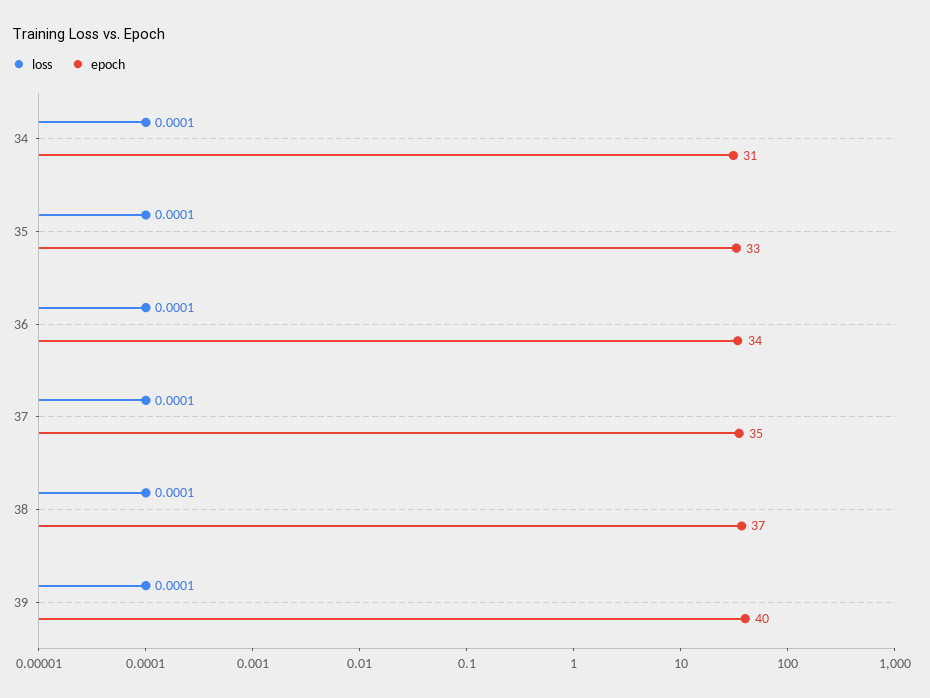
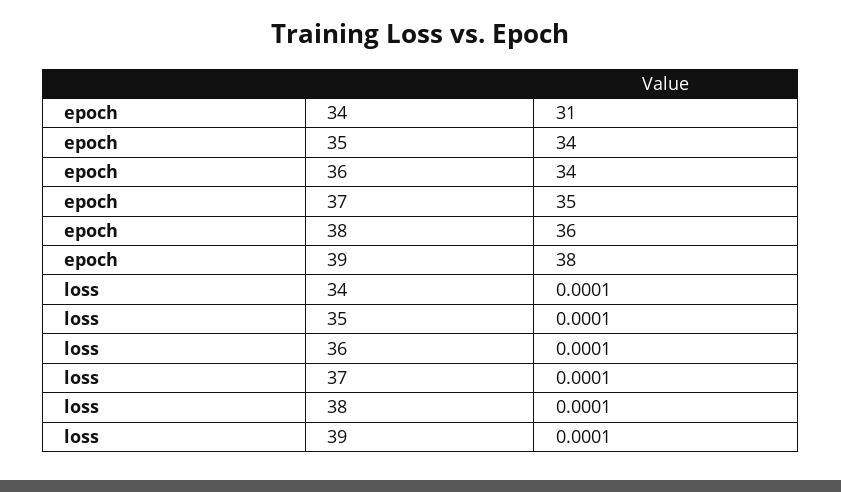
epoch, 35: 33 -> 34
epoch, 38: 37 -> 36
epoch, 39: 40 -> 38

